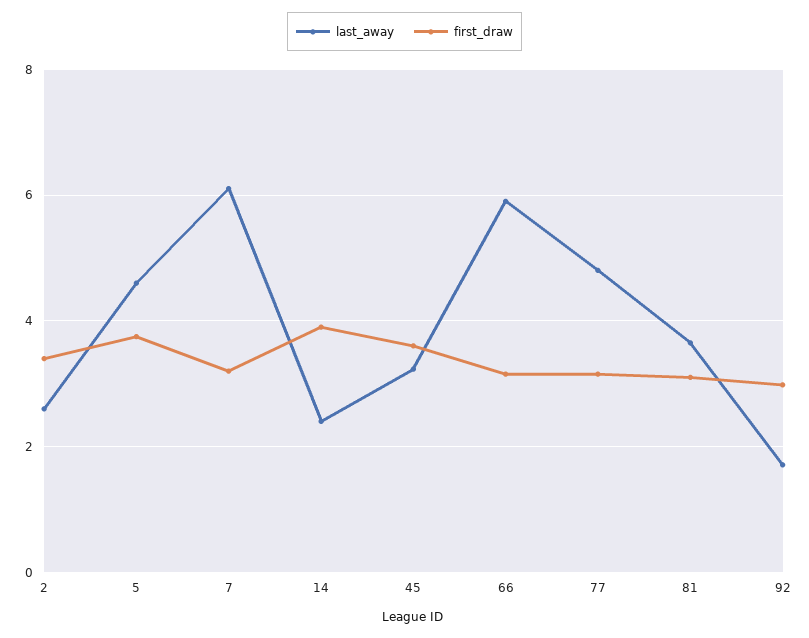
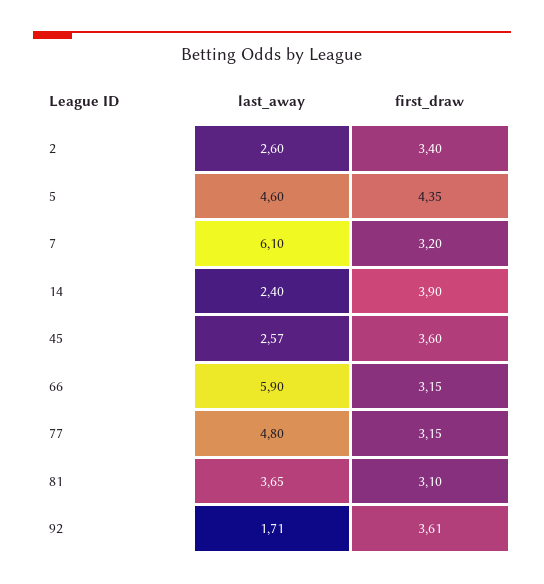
first_draw, 5: 3.8 -> 4.35
last_away, 45: 3.2 -> 2.57
first_draw, 92: 3 -> 3.61

